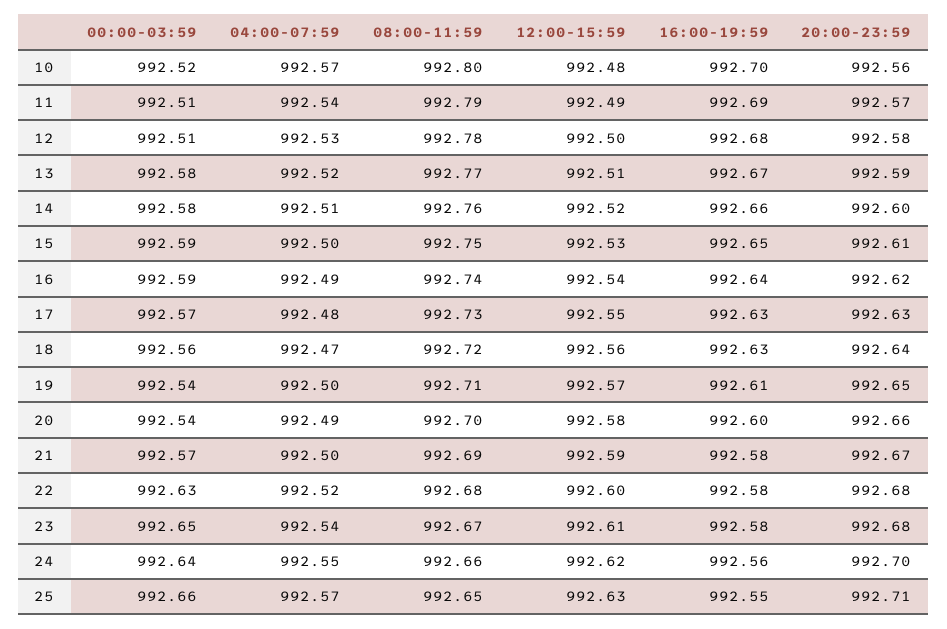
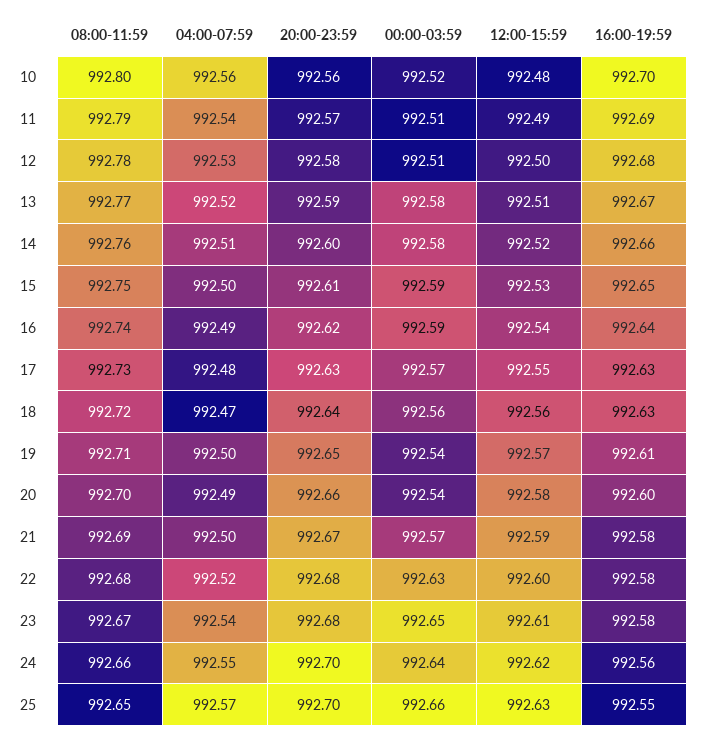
04:00-07:59, 10: 992.57 -> 992.56
20:00-23:59, 25: 992.71 -> 992.7

